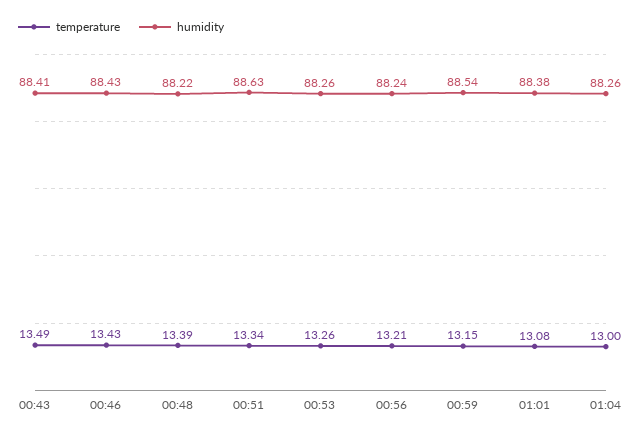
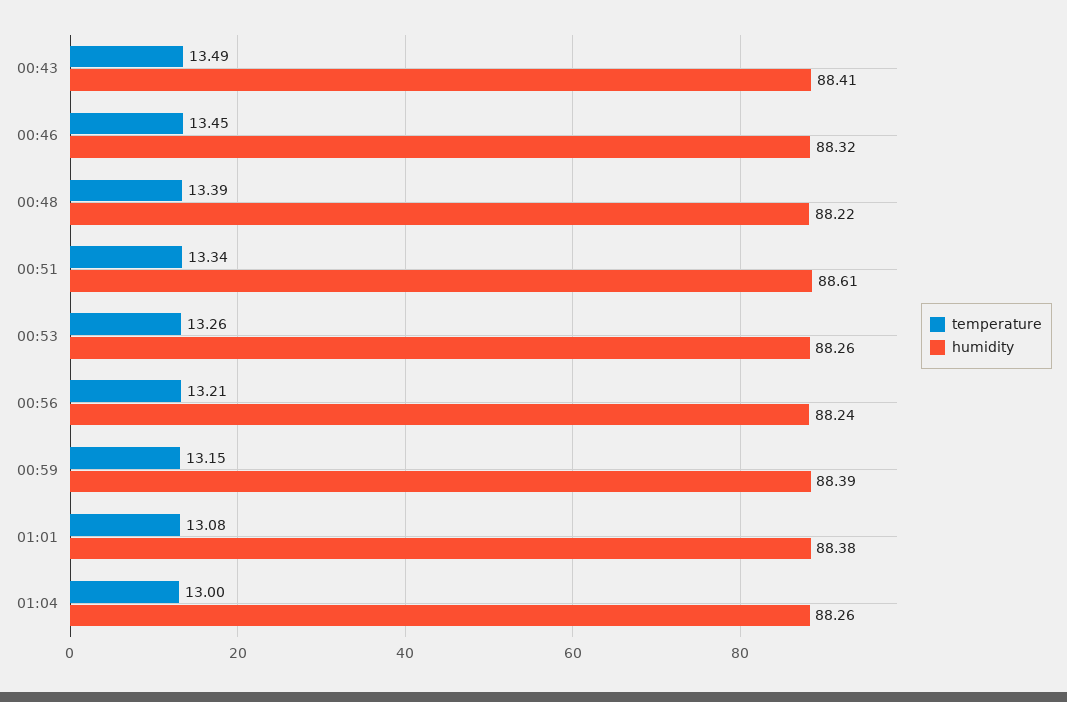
temperature, 00:46: 13.43 -> 13.45
humidity, 00:46: 88.43 -> 88.32
humidity, 00:51: 88.63 -> 88.61
humidity, 00:59: 88.54 -> 88.39

